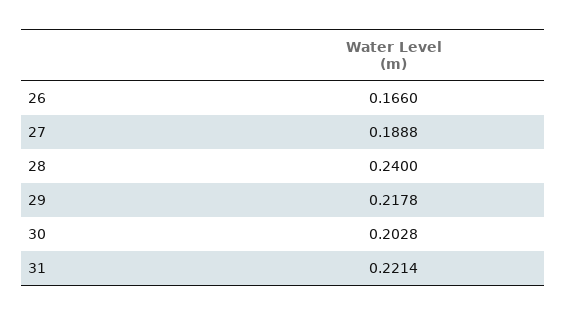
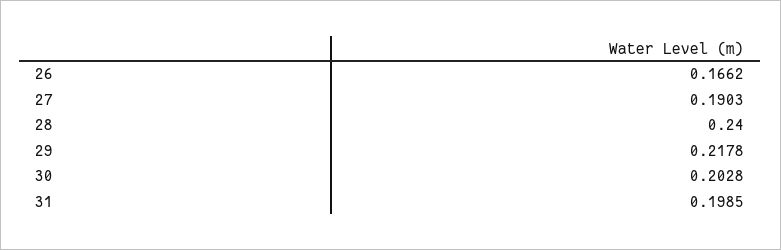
26: 0.166 -> 0.1662
27: 0.1888 -> 0.1903
31: 0.2214 -> 0.1985

